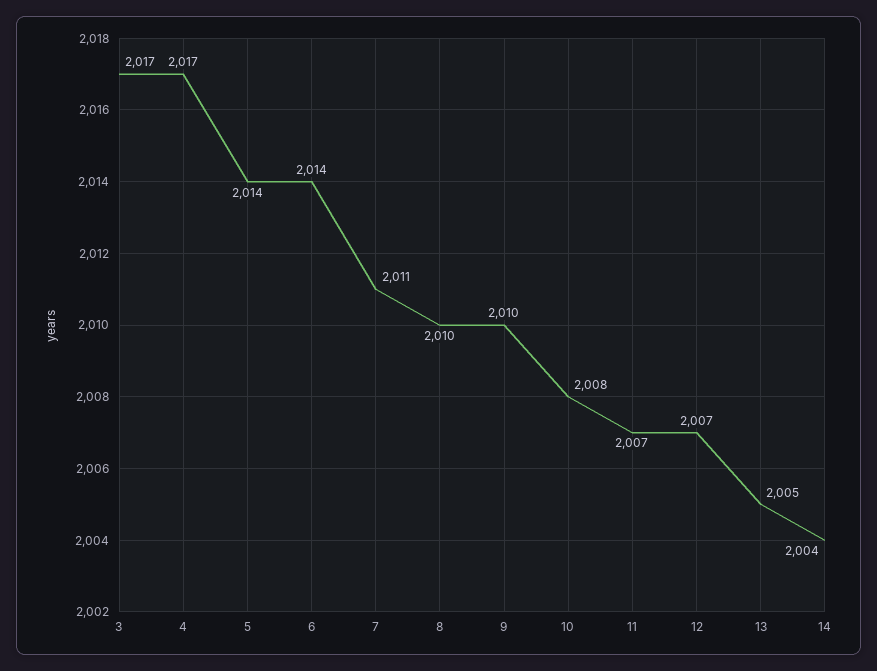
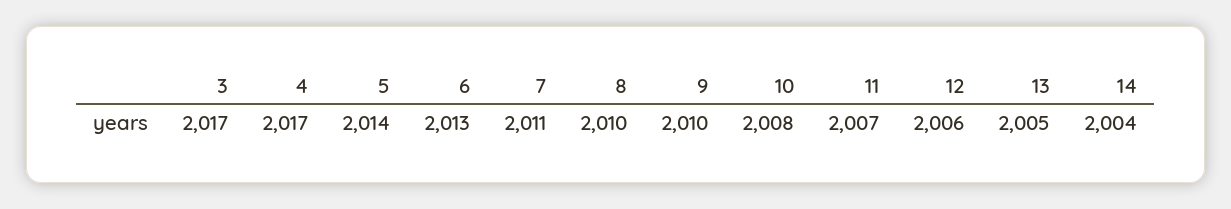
6: 2014 -> 2013
12: 2007 -> 2006

